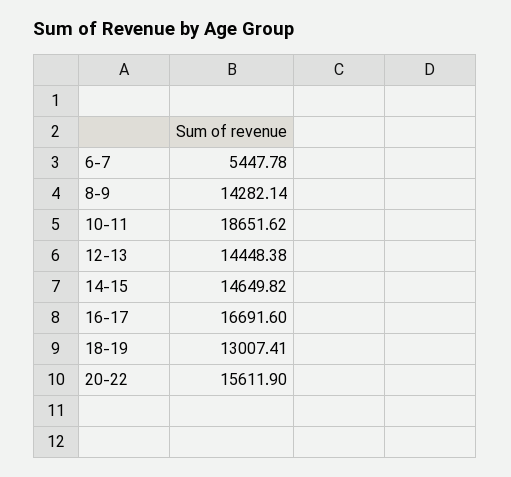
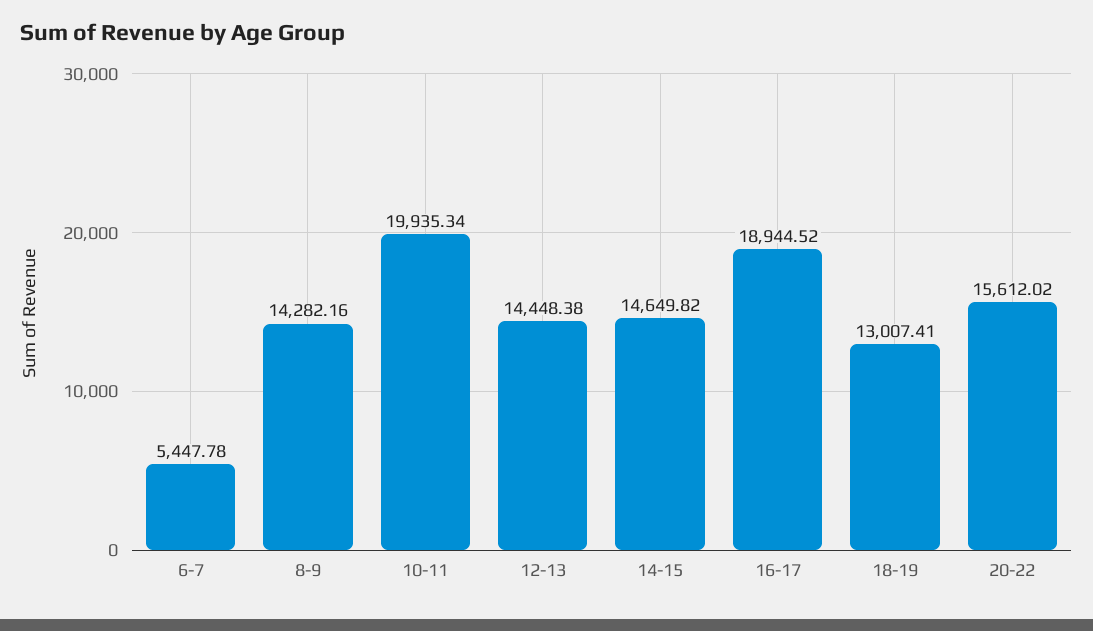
8-9: 14282.14 -> 14282.16
10-11: 18651.62 -> 19935.34
16-17: 16691.6 -> 18944.52
20-22: 15611.9 -> 15612.02

